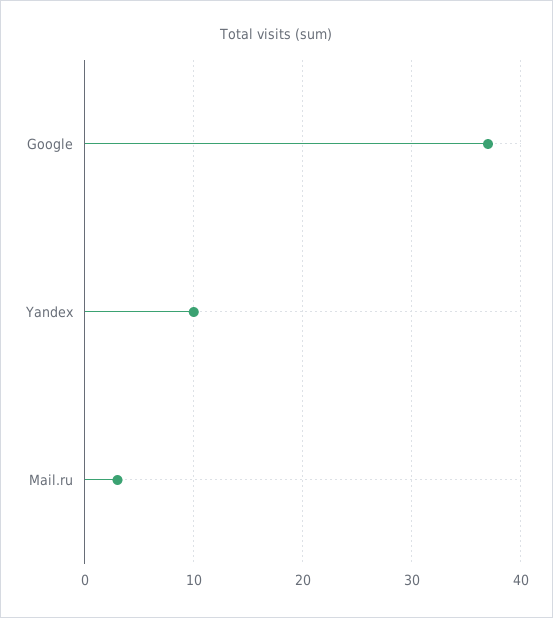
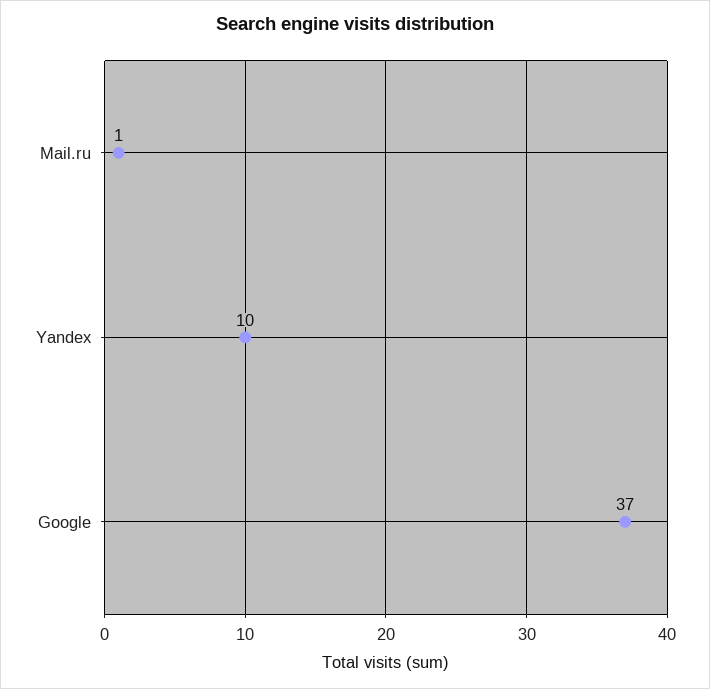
Mail.ru: 3 -> 1

